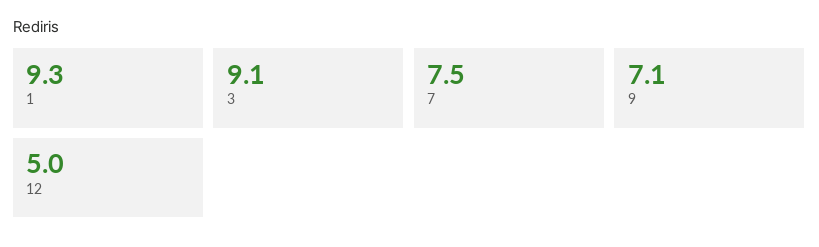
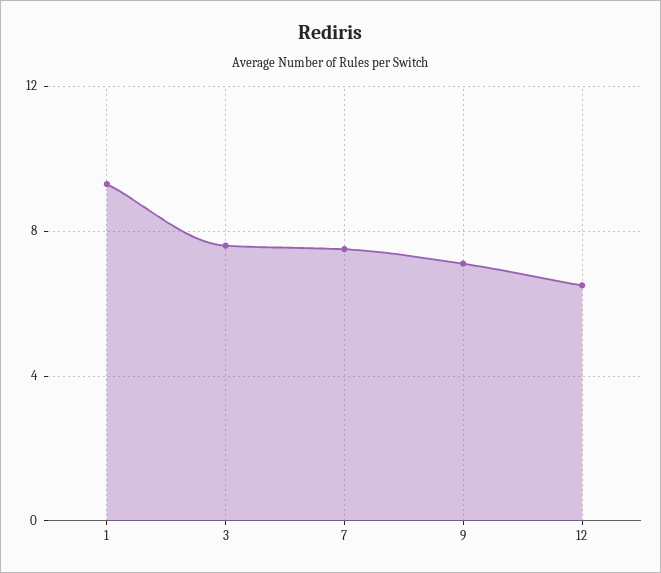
3: 9.1 -> 7.5
12: 5 -> 6.5

